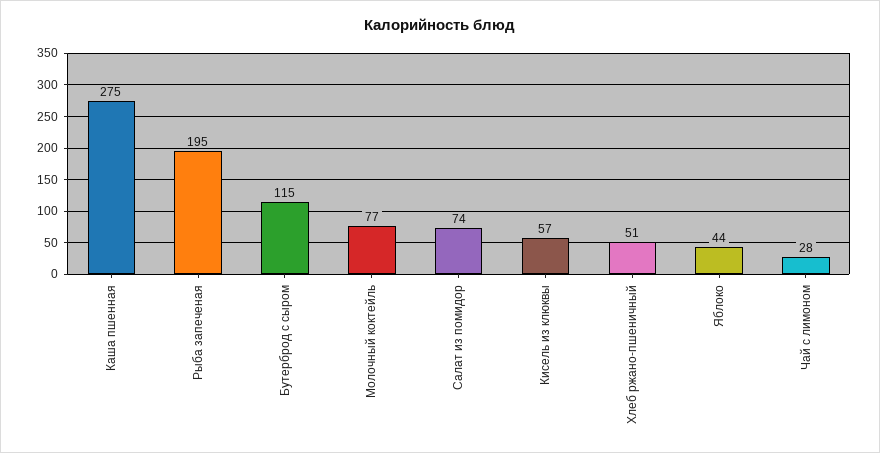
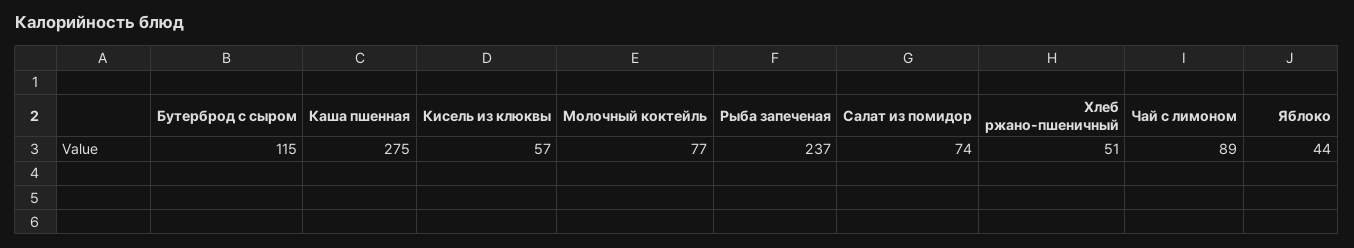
Рыба запеченая: 195 -> 237
Чай с лимоном: 28 -> 89

